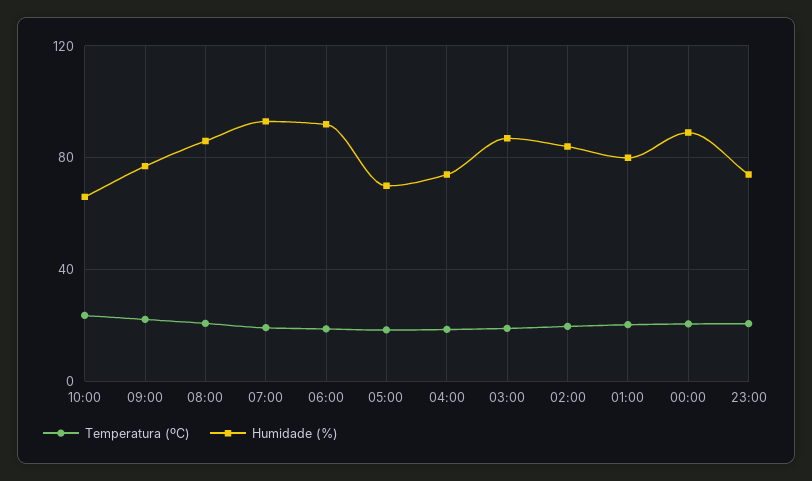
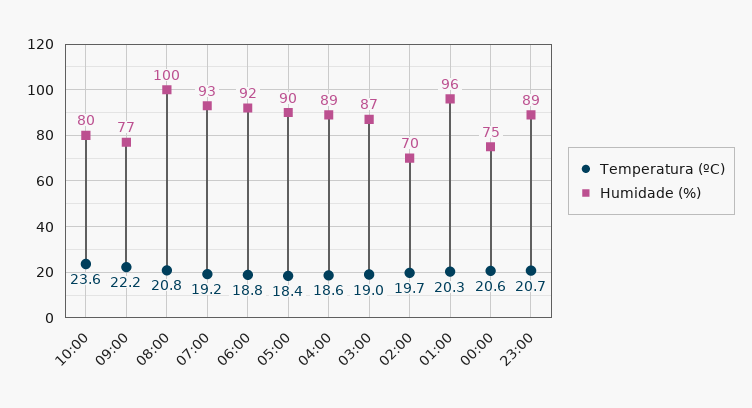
Humidade (%), 10:00: 65 -> 80
Humidade (%), 08:00: 85 -> 100
Humidade (%), 05:00: 70 -> 90
Humidade (%), 04:00: 75 -> 89
Humidade (%), 02:00: 85 -> 70
Humidade (%), 01:00: 80 -> 96
Humidade (%), 00:00: 90 -> 75
Humidade (%), 23:00: 75 -> 89

